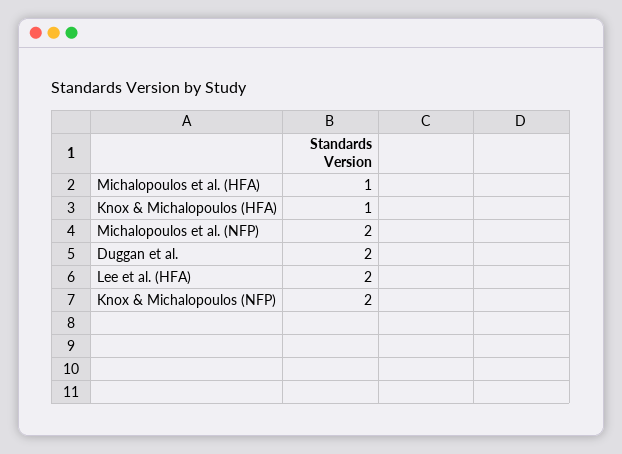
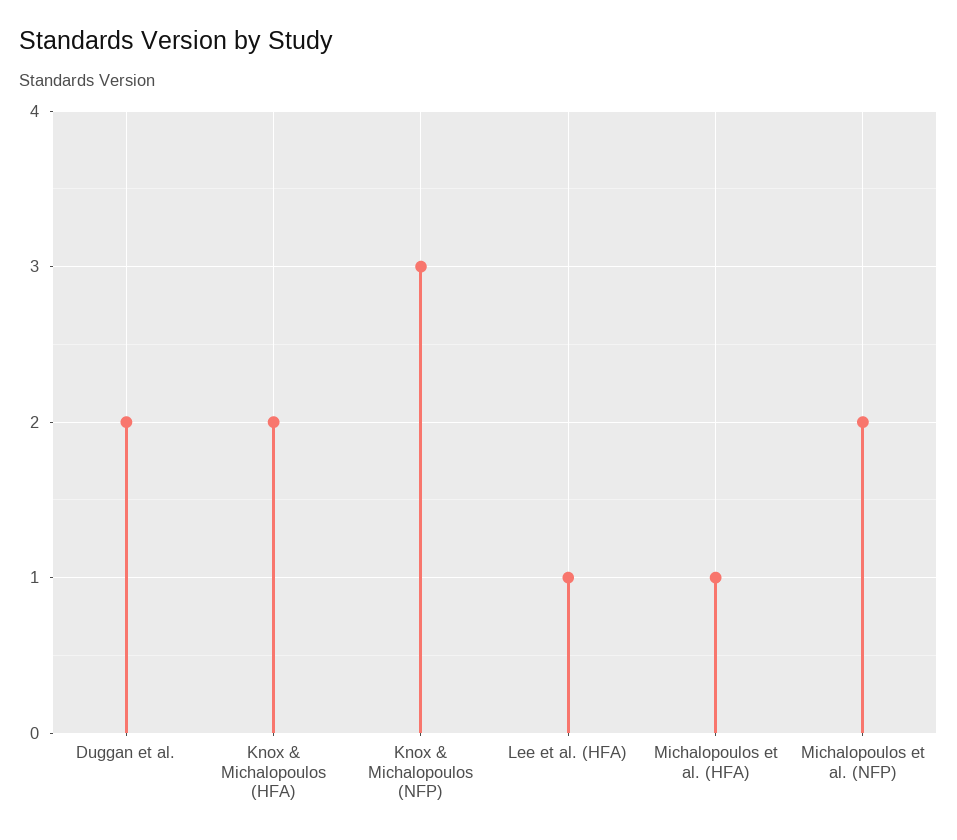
Knox & Michalopoulos (HFA): 1 -> 2
Lee et al. (HFA): 2 -> 1
Knox & Michalopoulos (NFP): 2 -> 3

